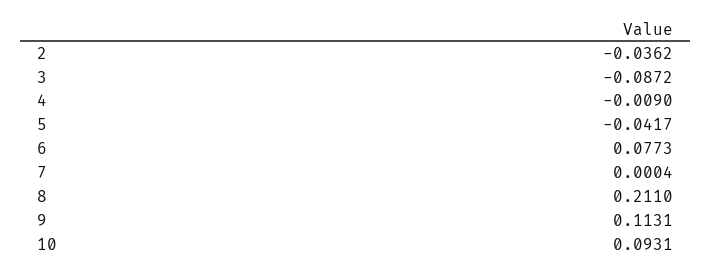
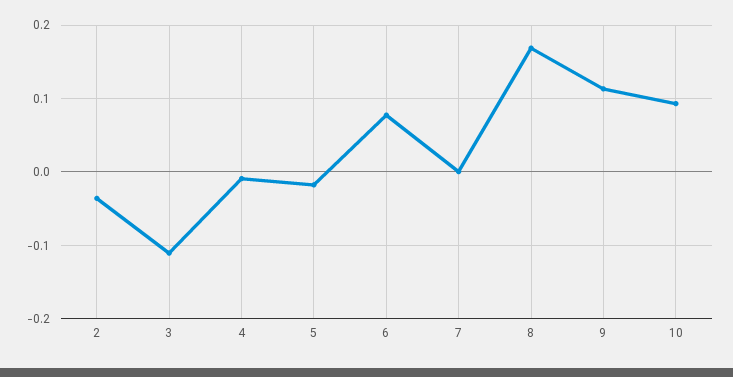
3: -0.0872 -> -0.11
5: -0.0417 -> -0.02
8: 0.211 -> 0.17

